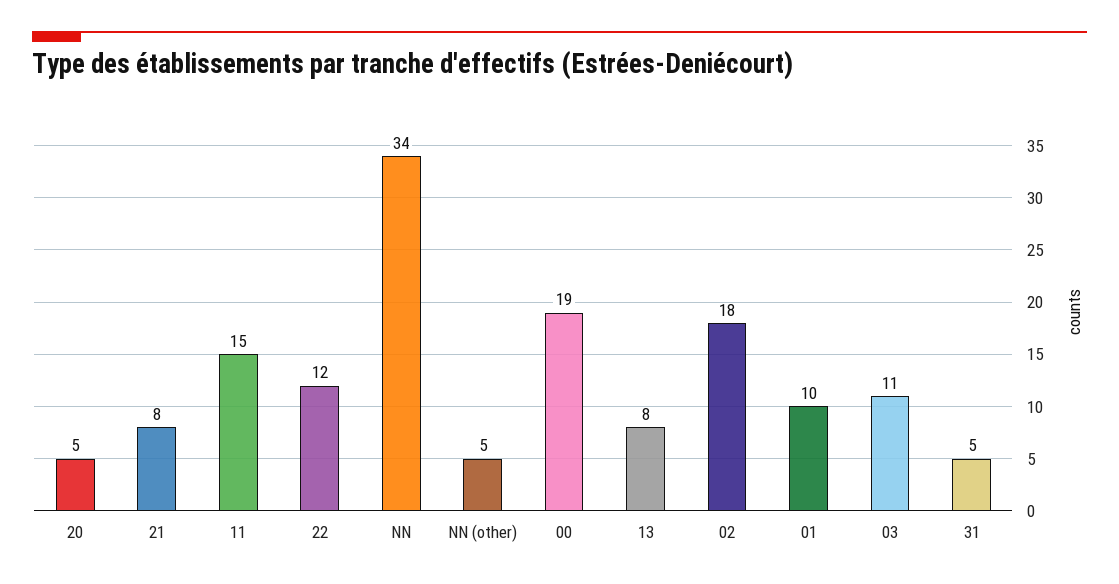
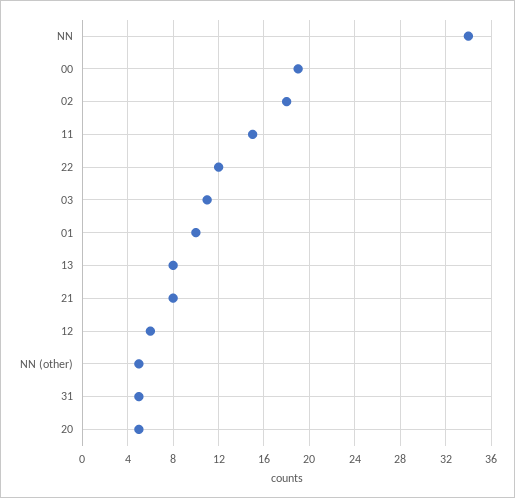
12: none -> 6

